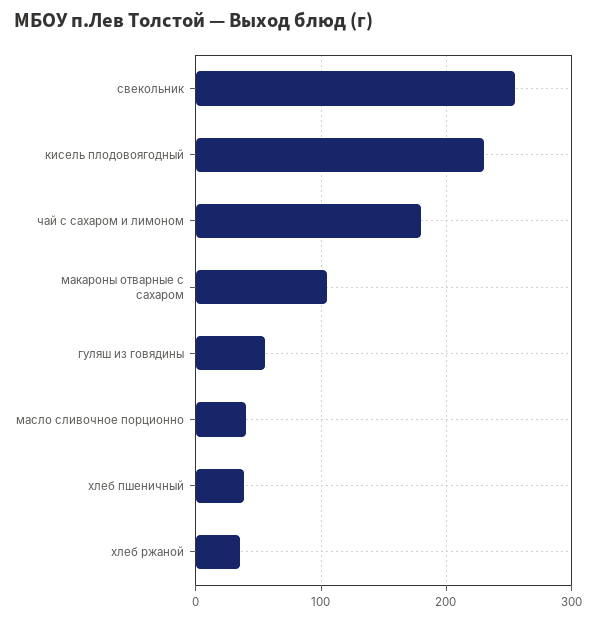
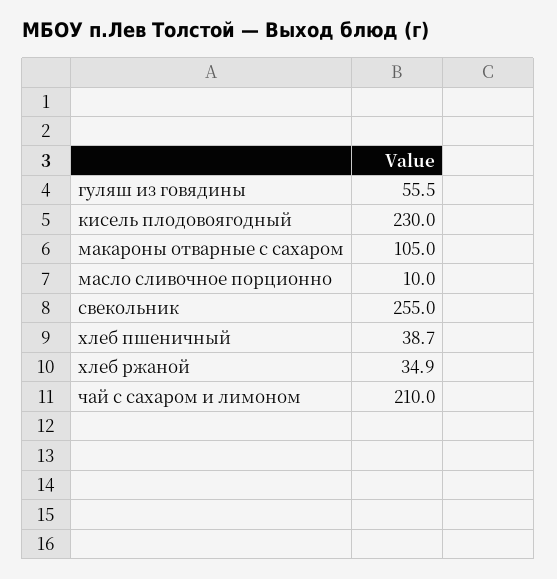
чай с сахаром и лимоном: 180 -> 210
масло сливочное порционно: 40 -> 10

